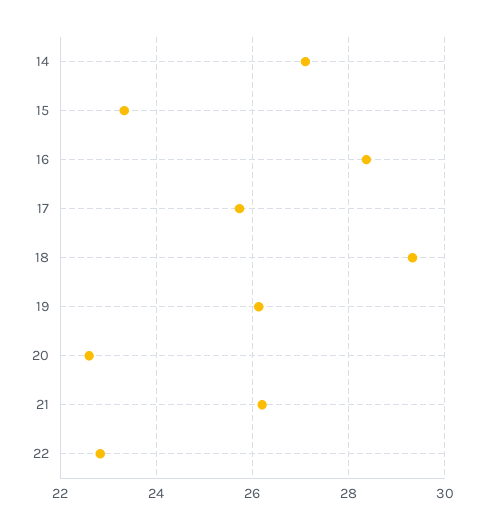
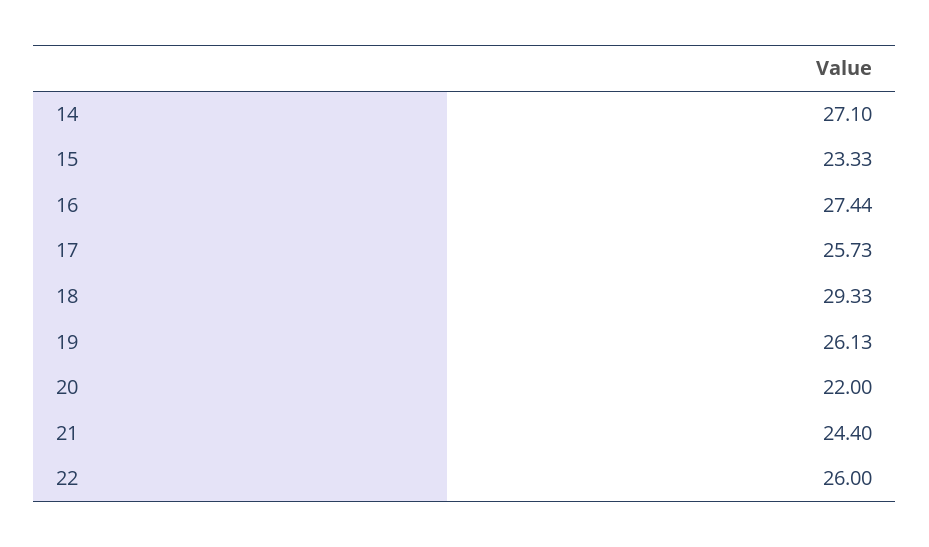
16: 28.4 -> 27.44
20: 22.6 -> 22
21: 26.2 -> 24.4
22: 22.8 -> 26

